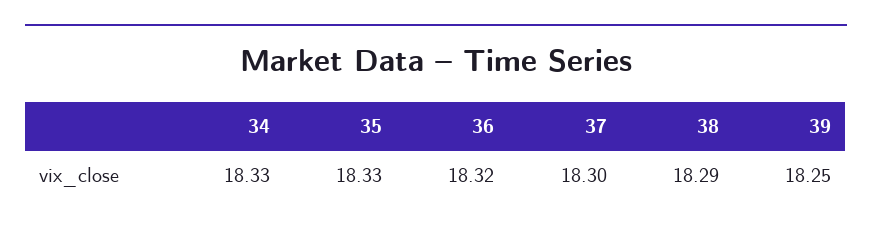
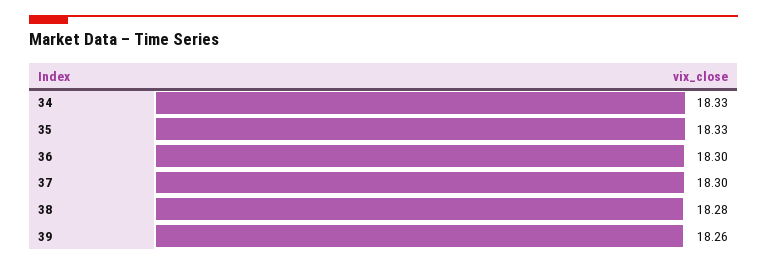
36: 18.32 -> 18.3
38: 18.29 -> 18.28
39: 18.25 -> 18.26

